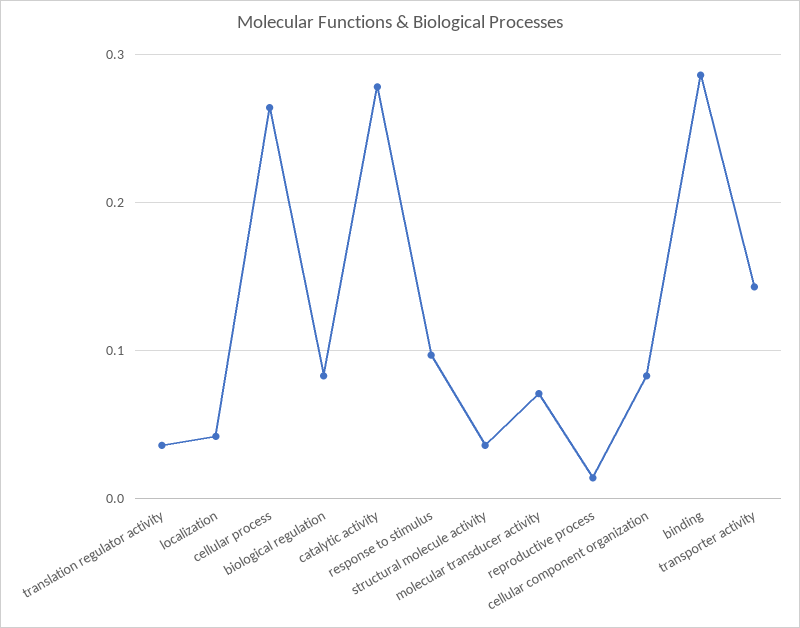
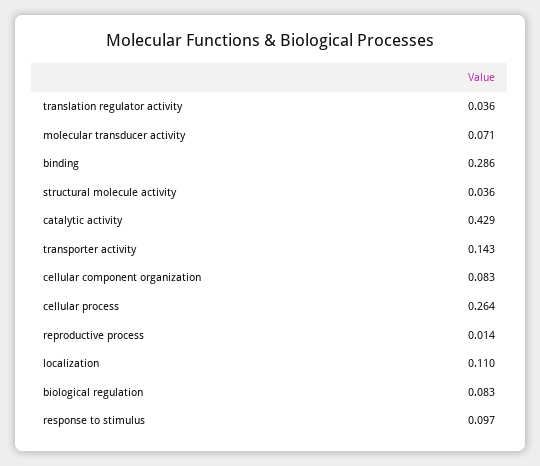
localization: 0.04 -> 0.11
catalytic activity: 0.28 -> 0.429

